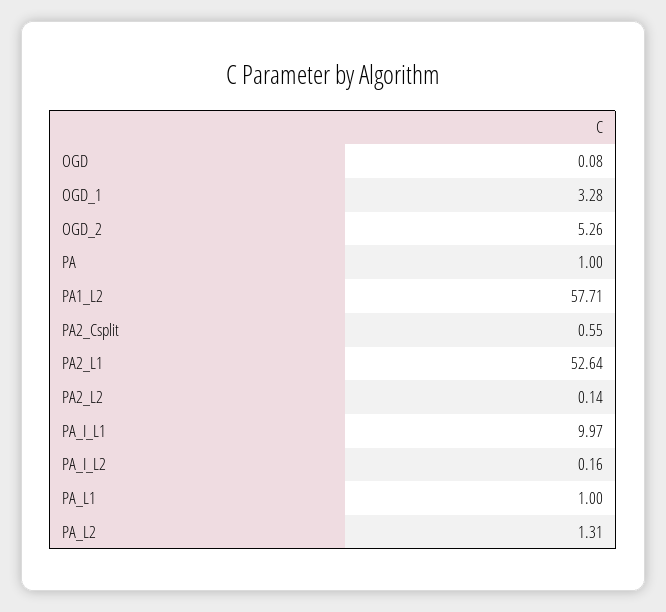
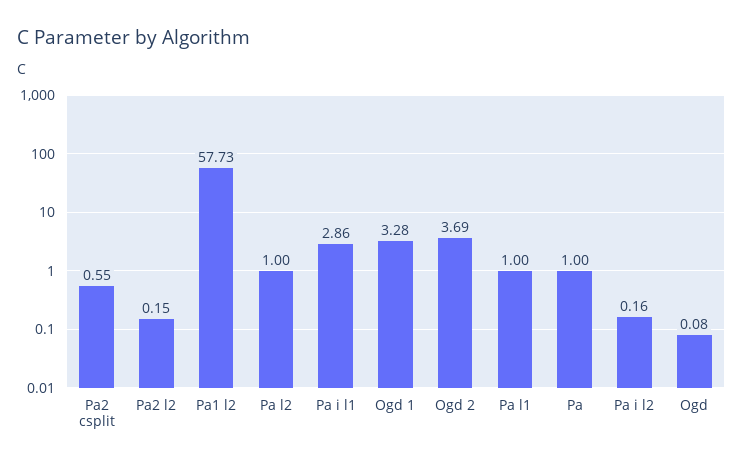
OGD_2: 5.26 -> 3.69
PA1_L2: 57.71 -> 57.73
PA2_L1: 52.64 -> none
PA2_L2: 0.14 -> 0.15
PA_I_L1: 9.97 -> 2.86
PA_L2: 1.31 -> 1

